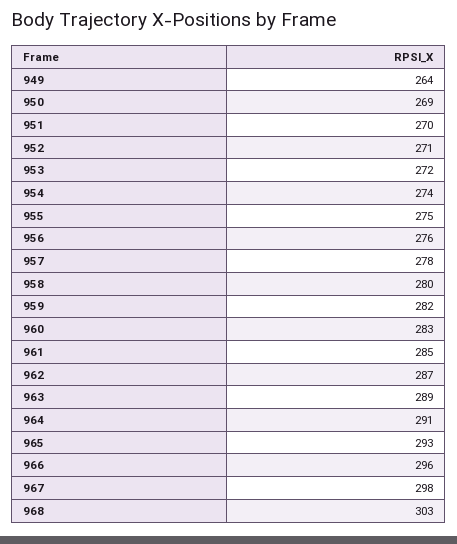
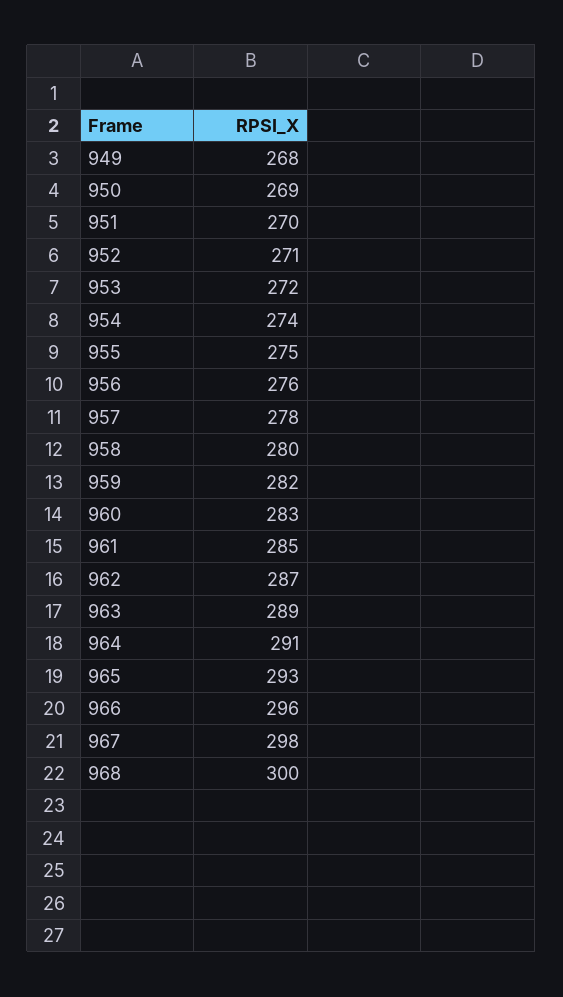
949: 264 -> 268
968: 303 -> 300

